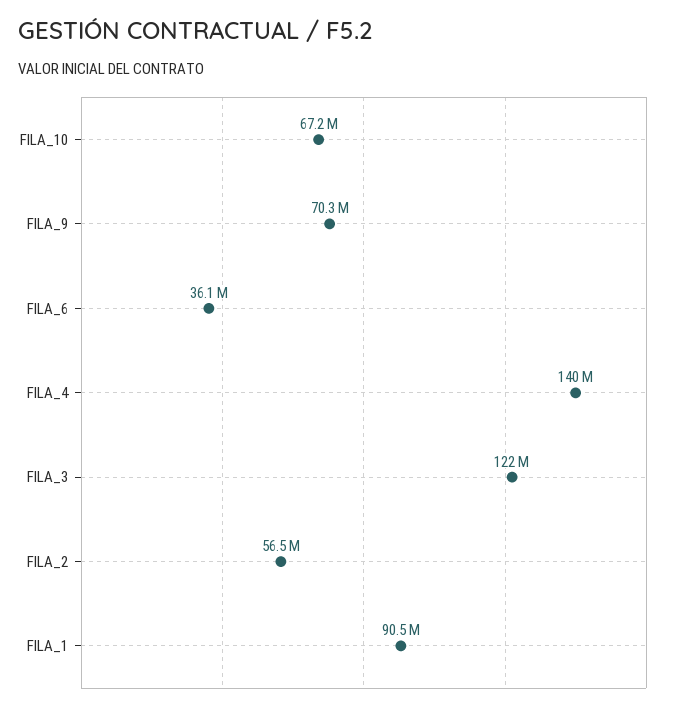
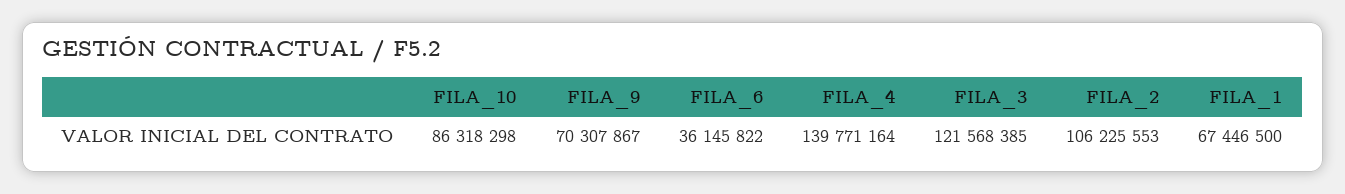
FILA_10: 67200000 -> 86318298
FILA_2: 56500000 -> 106225553
FILA_1: 90500000 -> 67446500

